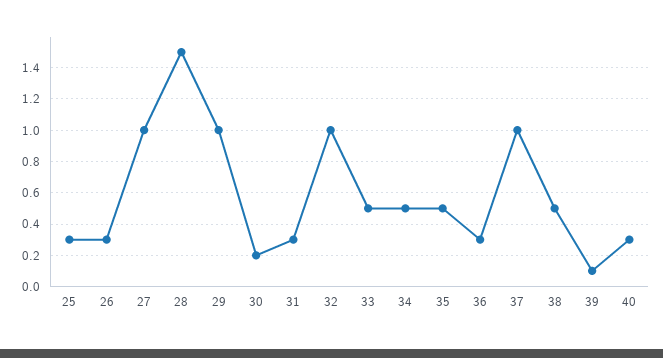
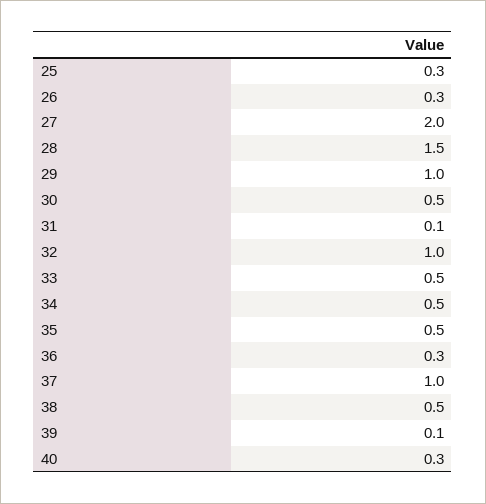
27: 1 -> 2
30: 0.2 -> 0.5
31: 0.3 -> 0.1

